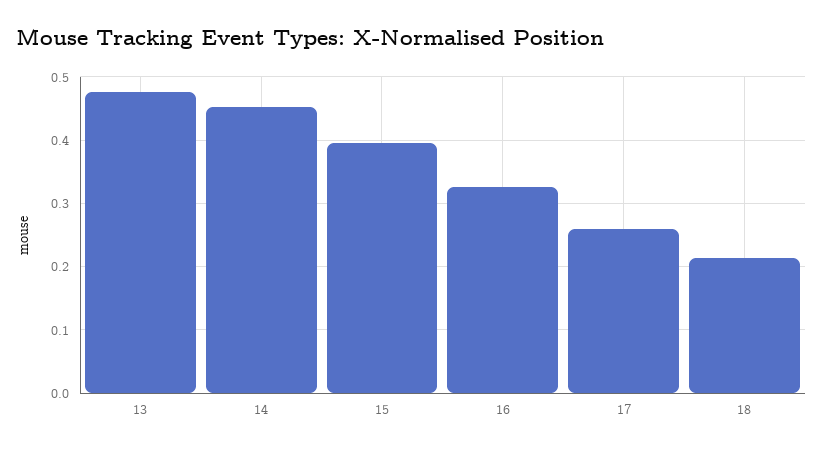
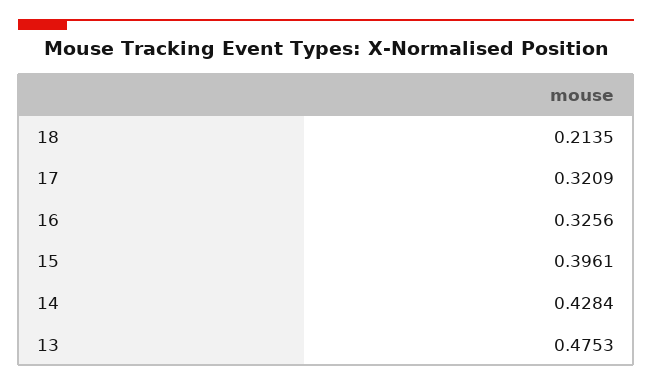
14: 0.45 -> 0.4284
17: 0.26 -> 0.3209

